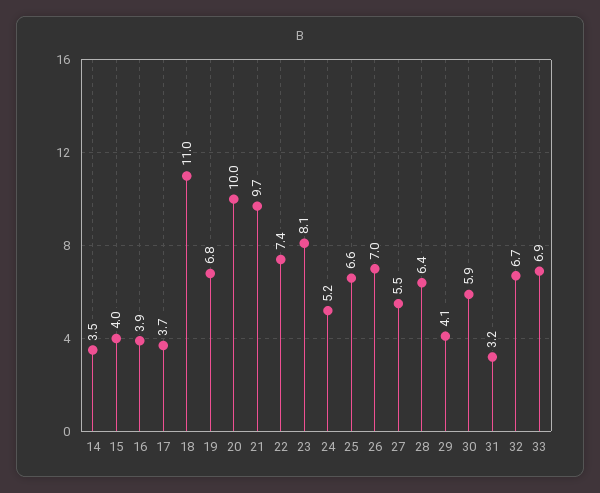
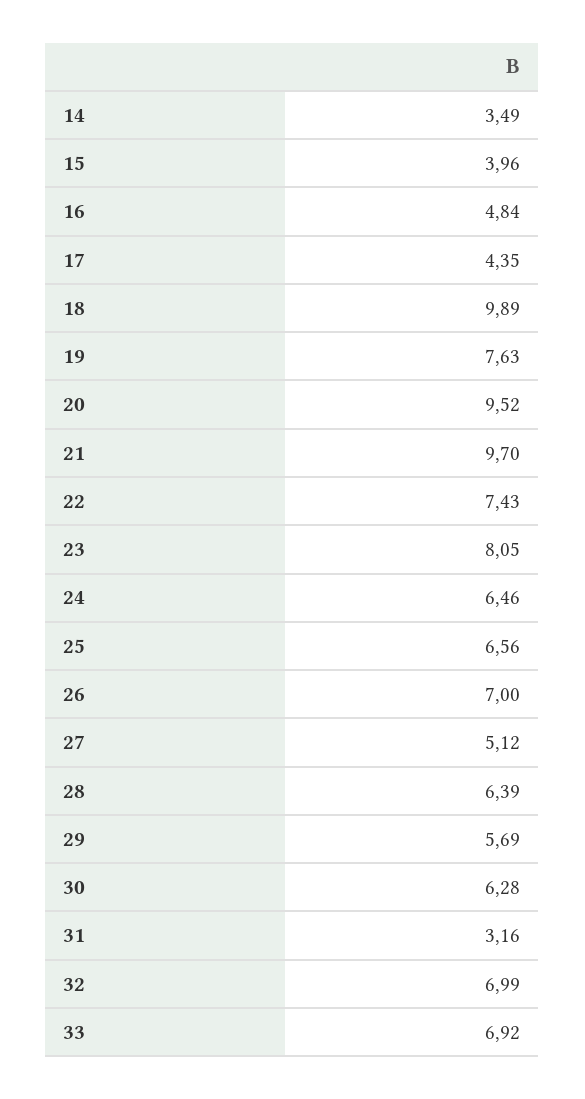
16: 3.9 -> 4.84
17: 3.7 -> 4.35
18: 11 -> 9.89
19: 6.8 -> 7.63
20: 10 -> 9.52
24: 5.2 -> 6.46
27: 5.5 -> 5.12
29: 4.1 -> 5.69
30: 5.9 -> 6.28
32: 6.7 -> 6.99

